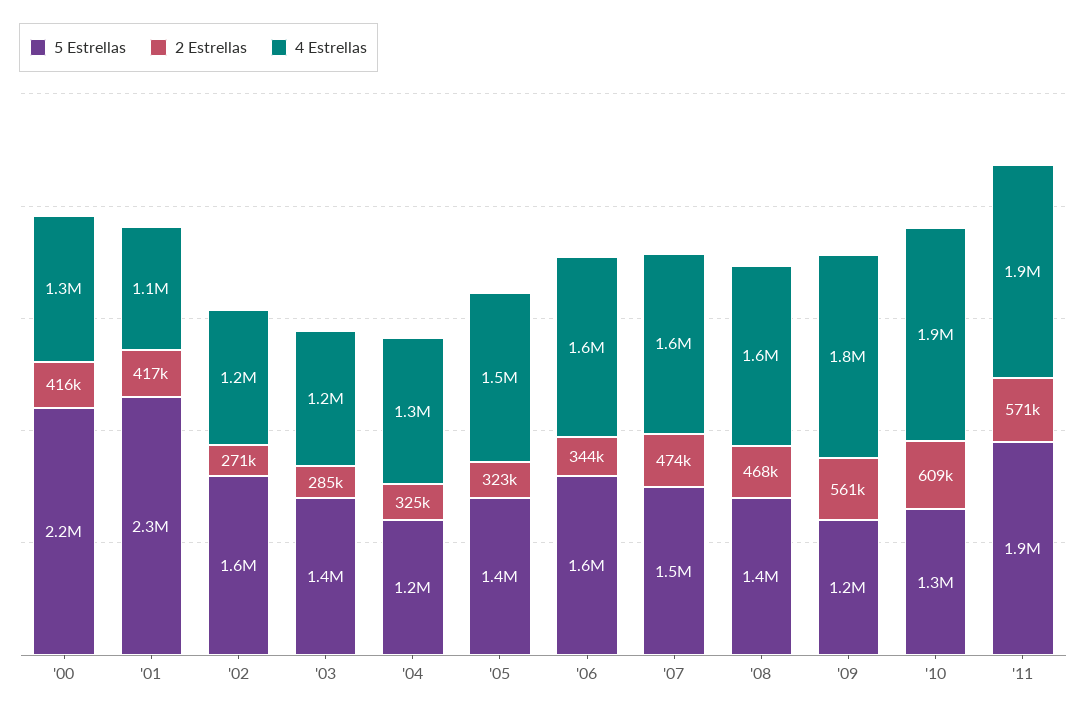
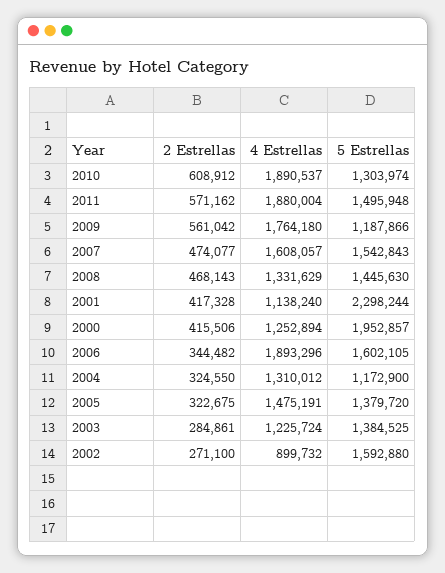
5 Estrellas, '00: 2200000 -> 1952857
4 Estrellas, '02: 1200000 -> 899732
4 Estrellas, '06: 1600000 -> 1893296
4 Estrellas, '08: 1600000 -> 1331629
5 Estrellas, '11: 1900000 -> 1495948

